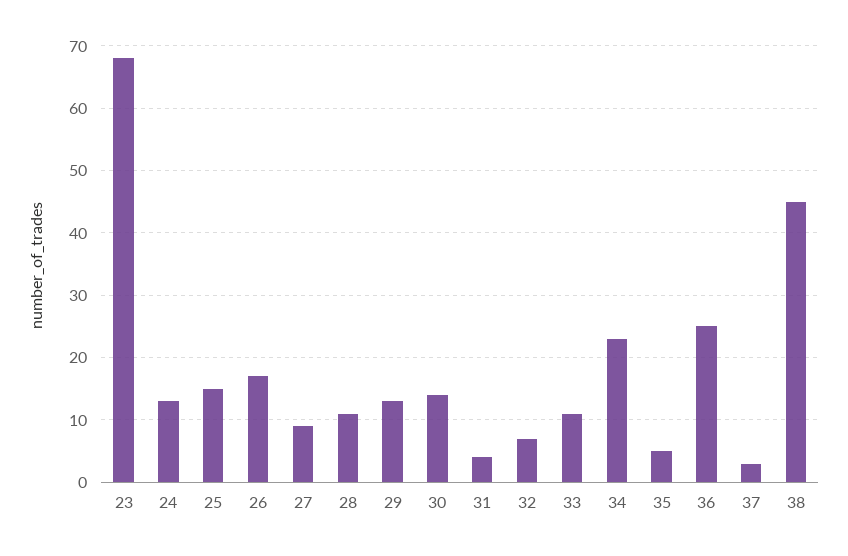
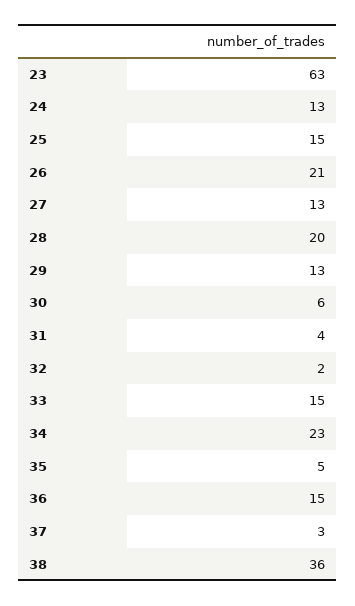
23: 68 -> 63
26: 17 -> 21
27: 9 -> 13
28: 11 -> 20
30: 14 -> 6
32: 7 -> 2
33: 11 -> 15
36: 25 -> 15
38: 45 -> 36

